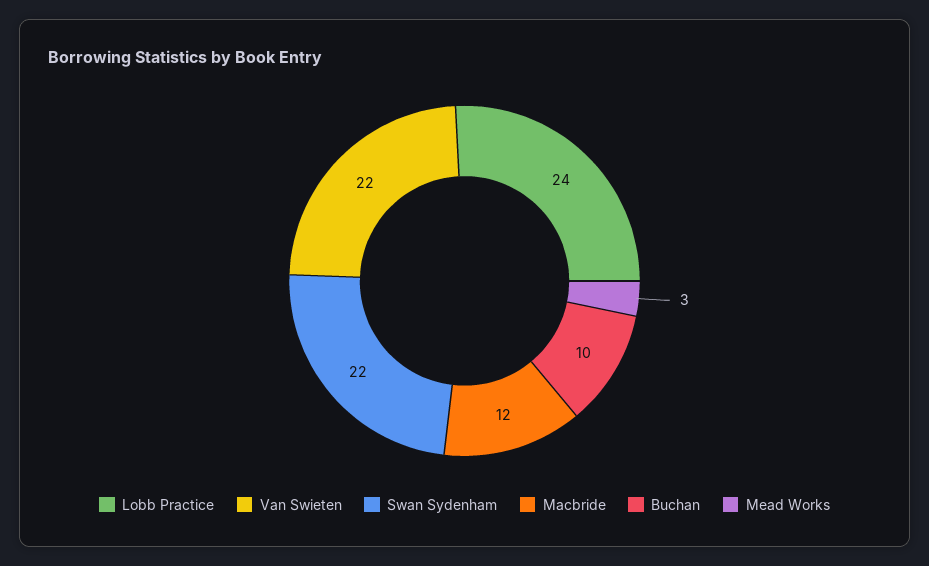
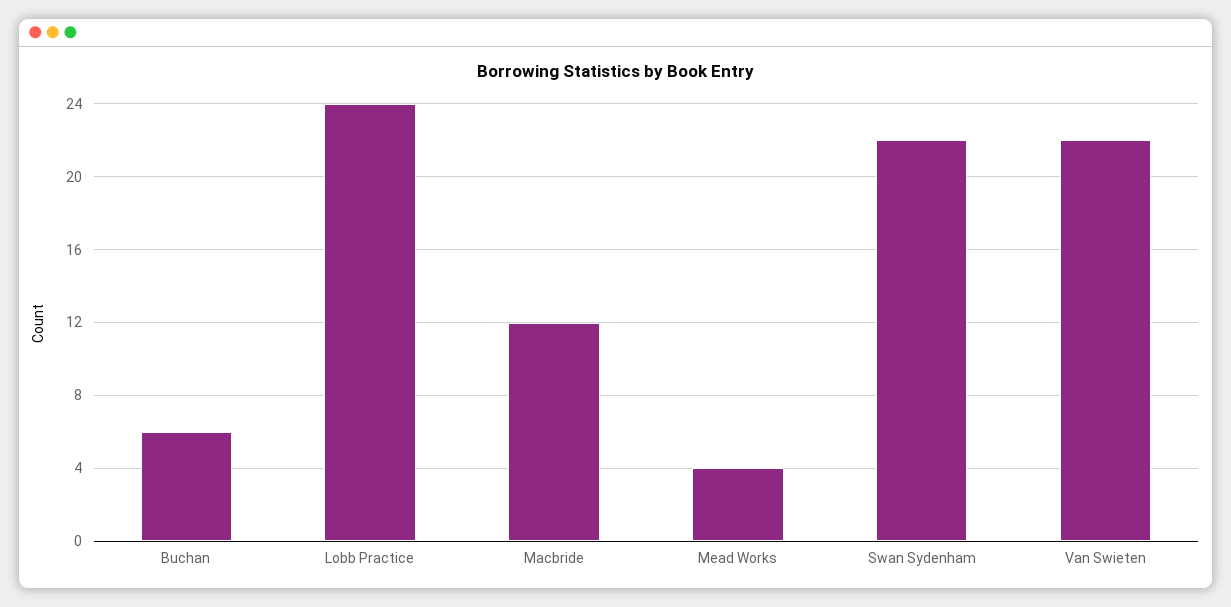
Buchan: 10 -> 6
Mead Works: 3 -> 4

